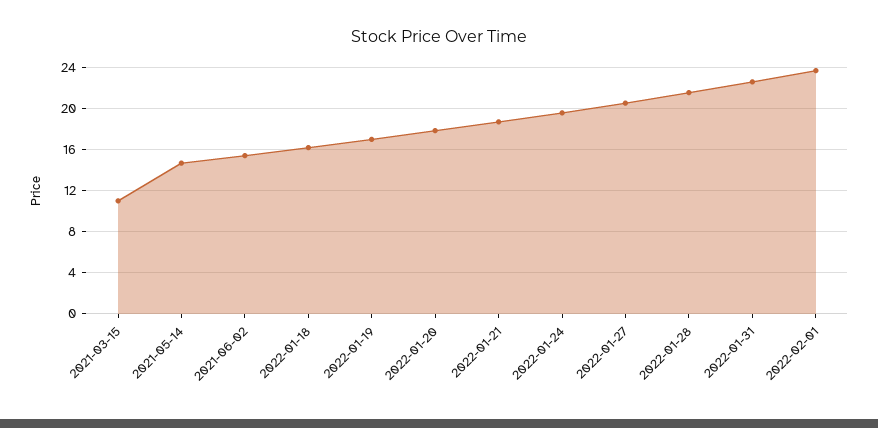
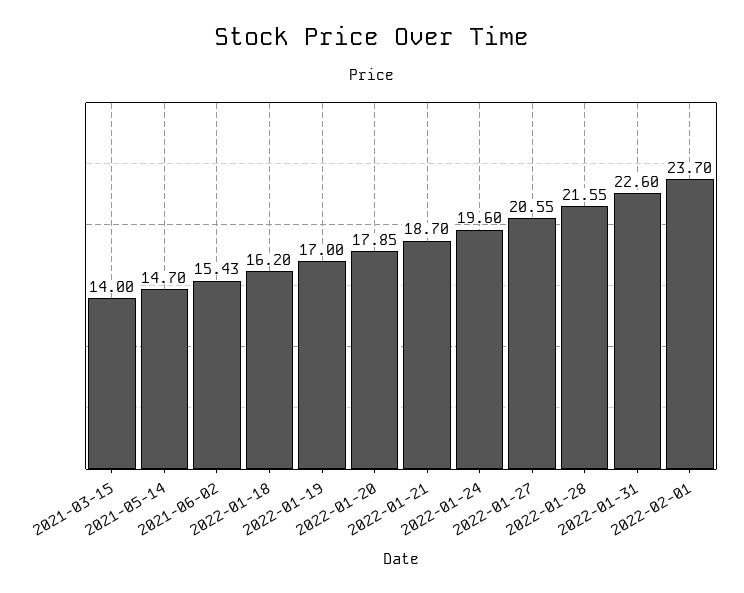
2021-03-15: 11 -> 14

